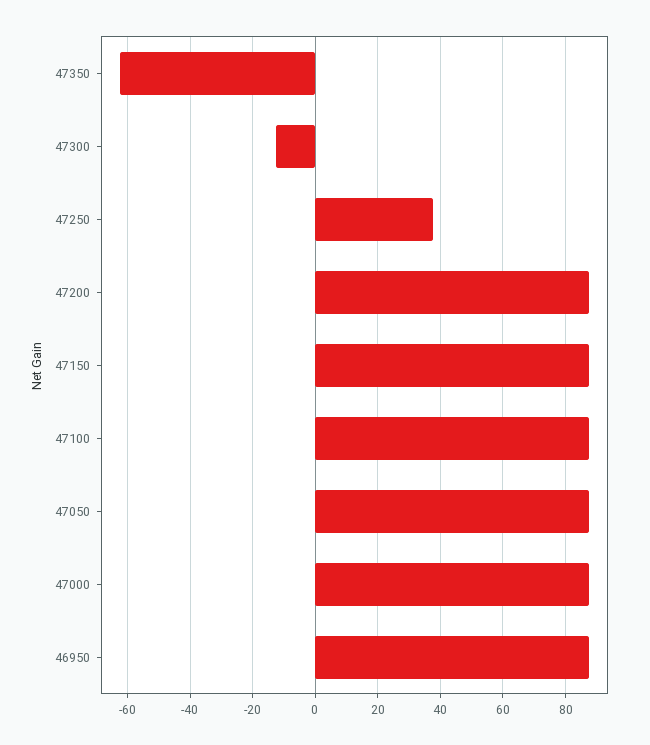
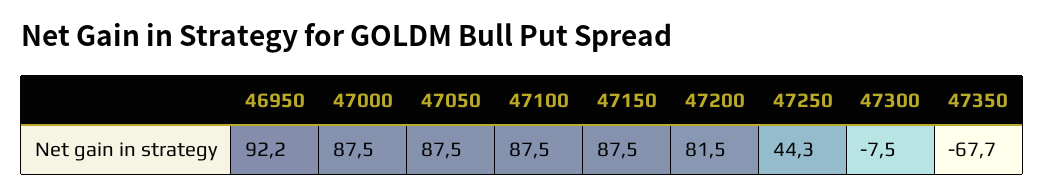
47350: -62 -> -67.7
47300: -12 -> -7.5
47250: 38 -> 44.3
47200: 88 -> 81.5
46950: 88 -> 92.2

